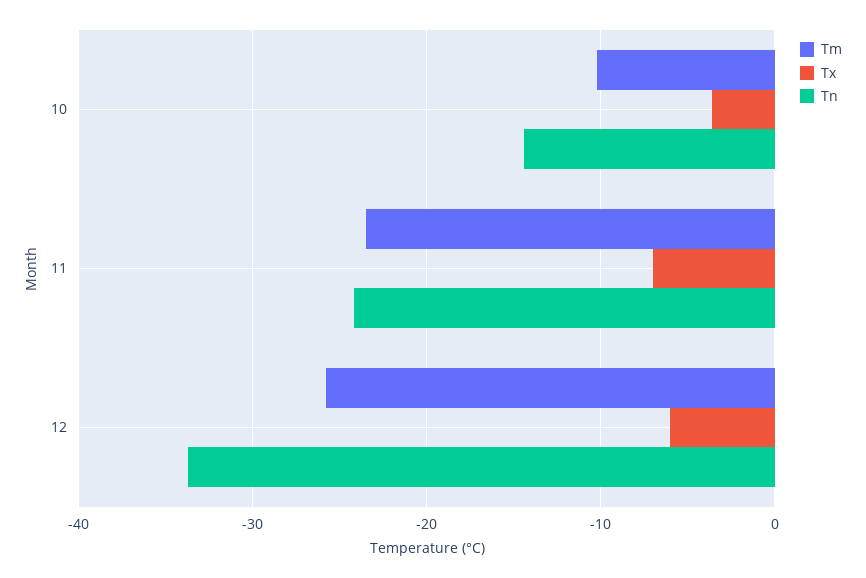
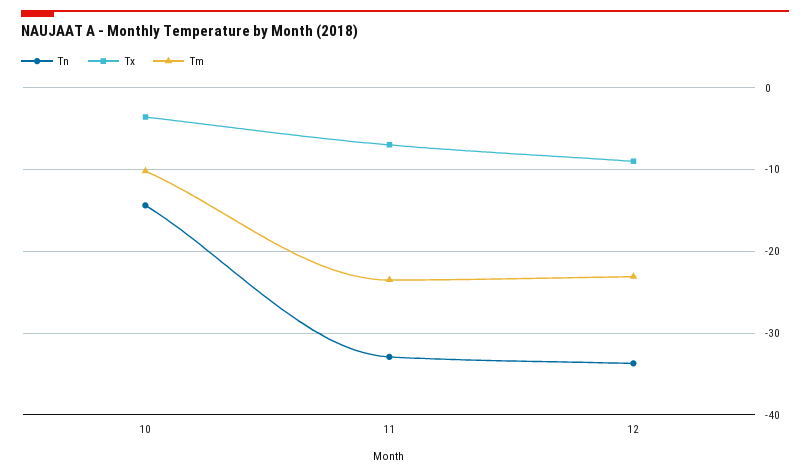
Tn, 11: -24 -> -33
Tm, 12: -26 -> -23
Tx, 12: -6 -> -9

